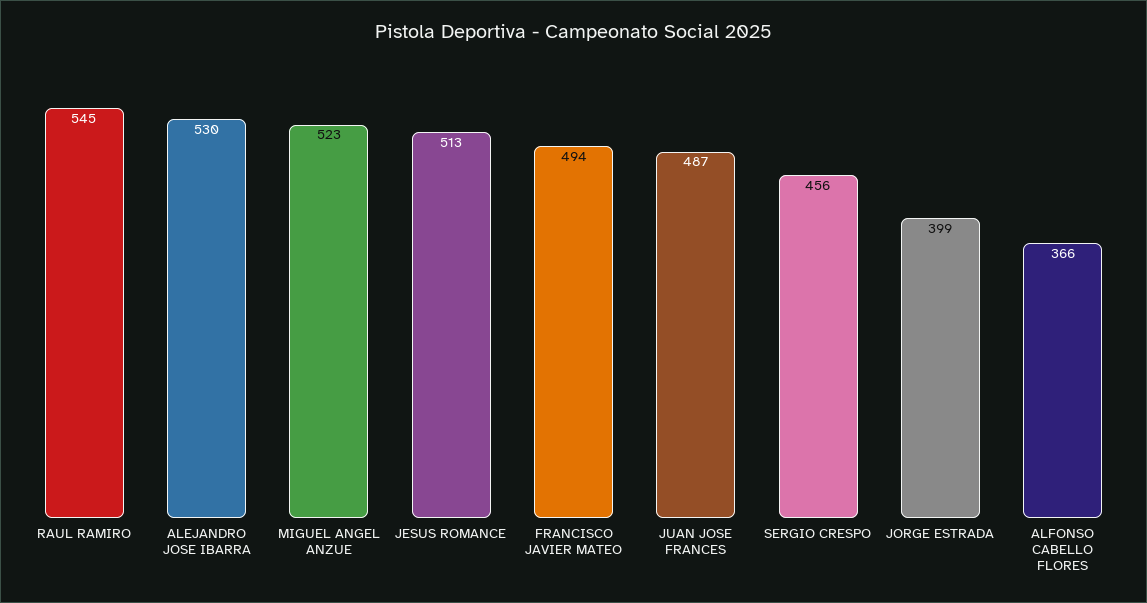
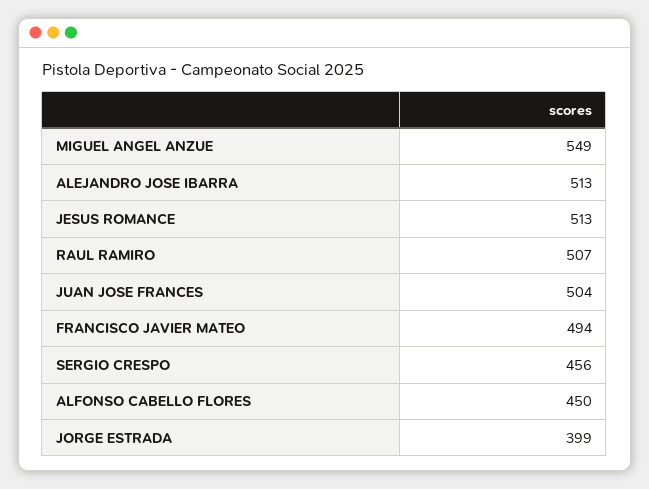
RAUL RAMIRO: 545 -> 507
ALEJANDRO JOSE IBARRA: 530 -> 513
MIGUEL ANGEL ANZUE: 523 -> 549
JUAN JOSE FRANCES: 487 -> 504
ALFONSO CABELLO FLORES: 366 -> 450

